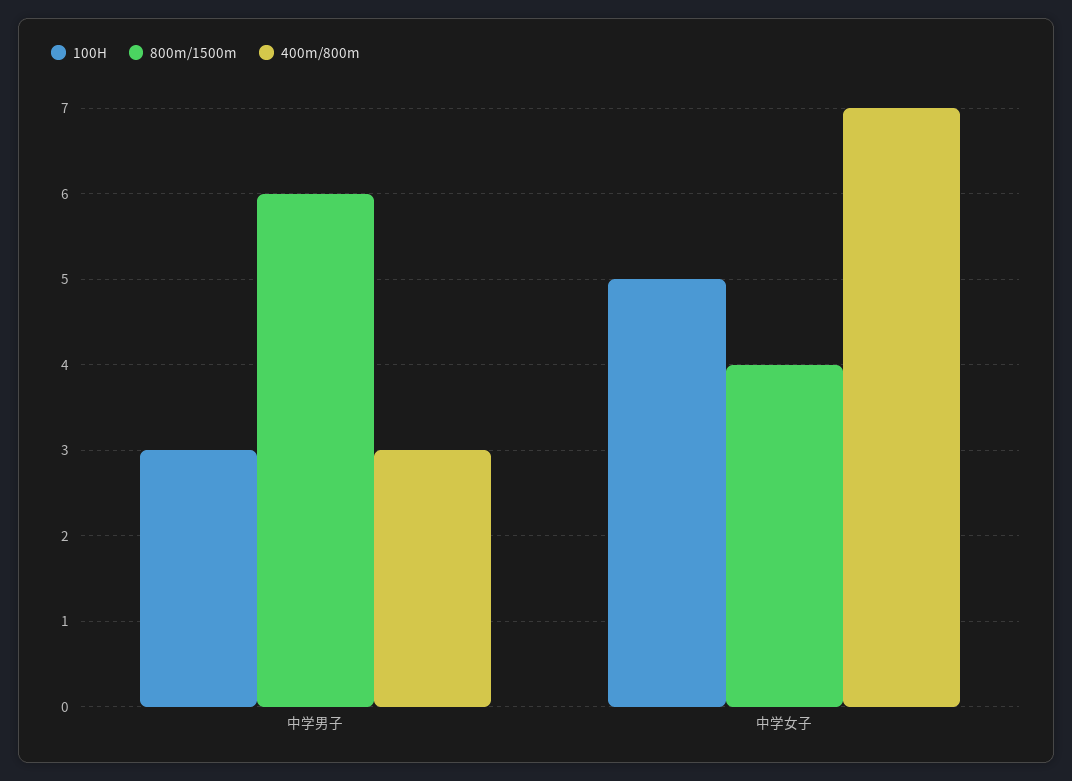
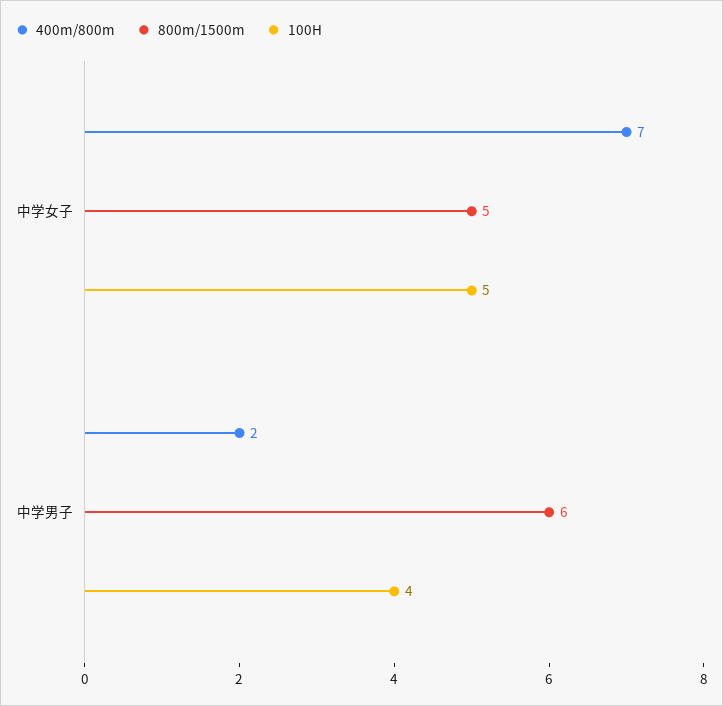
100H, 中学男子: 3 -> 4
400m/800m, 中学男子: 3 -> 2
800m/1500m, 中学女子: 4 -> 5

